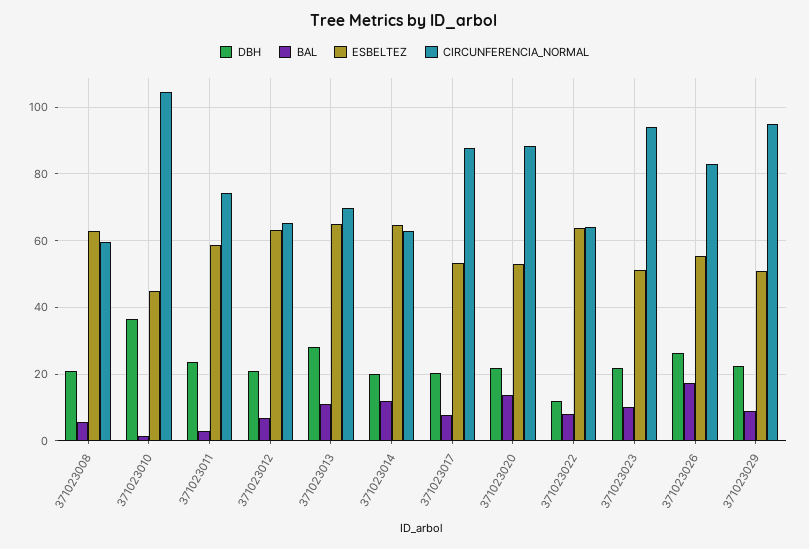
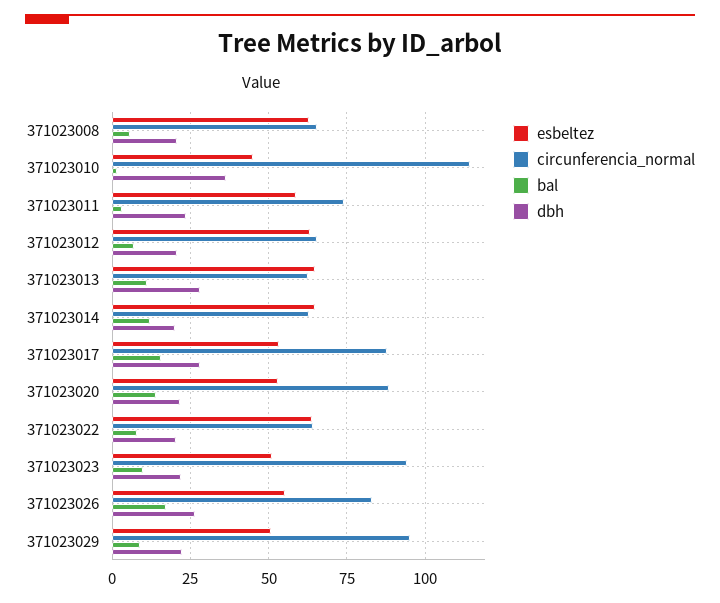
CIRCUNFERENCIA_NORMAL, 371023008: 60 -> 65
CIRCUNFERENCIA_NORMAL, 371023010: 104 -> 115
CIRCUNFERENCIA_NORMAL, 371023013: 70 -> 62.5
DBH, 371023017: 20 -> 27.5
BAL, 371023017: 8 -> 15
DBH, 371023022: 12 -> 20

